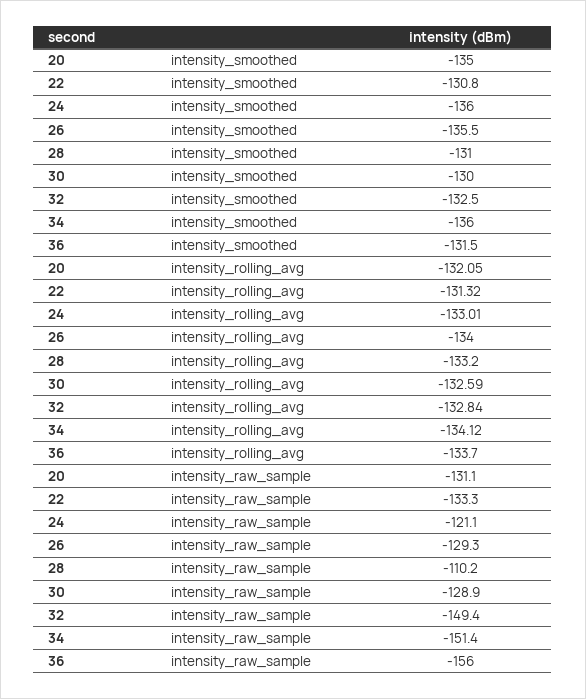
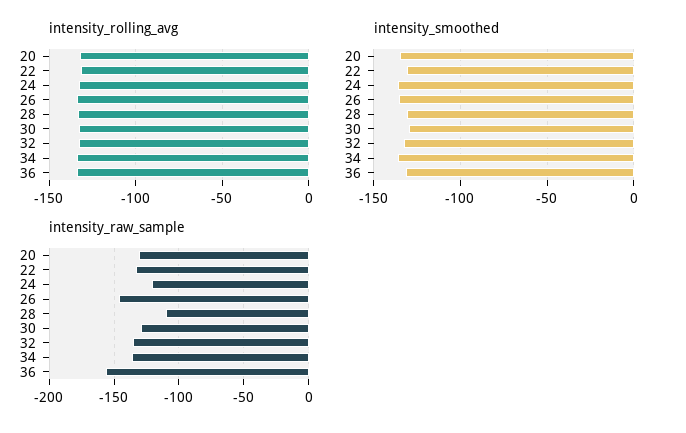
intensity_raw_sample, 26: -129.3 -> -145
intensity_raw_sample, 32: -149.4 -> -135
intensity_raw_sample, 34: -151.4 -> -135

